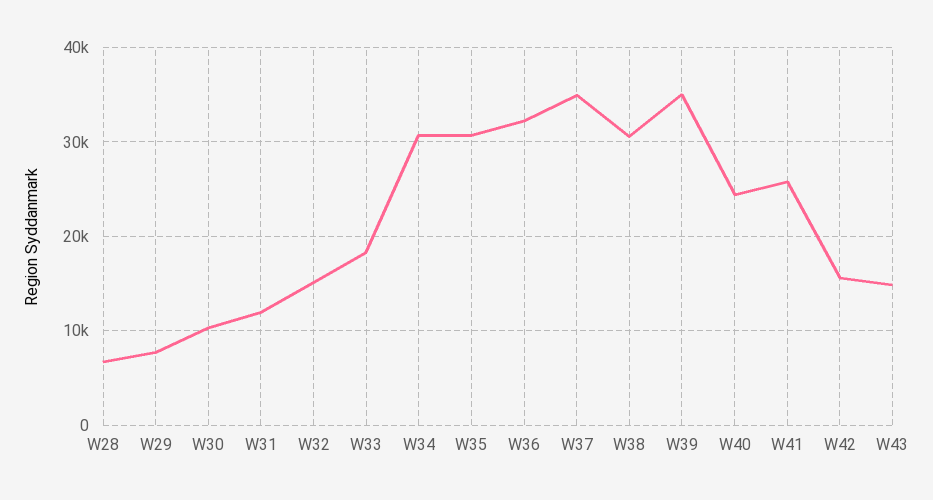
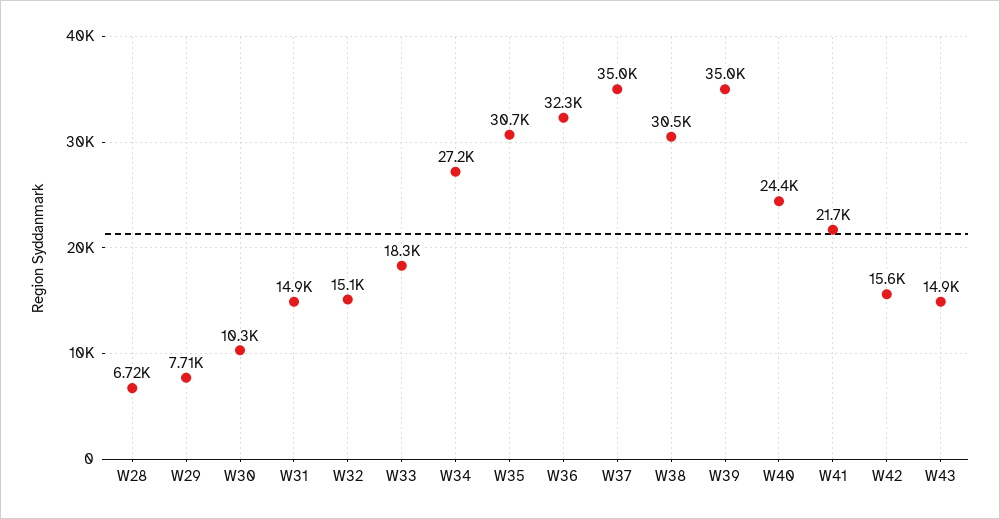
W31: 12000 -> 14900
W34: 31000 -> 27200
W41: 26000 -> 21700

